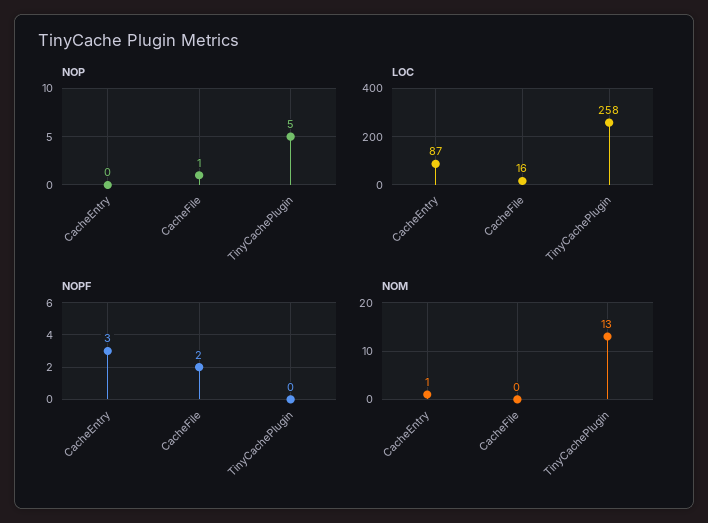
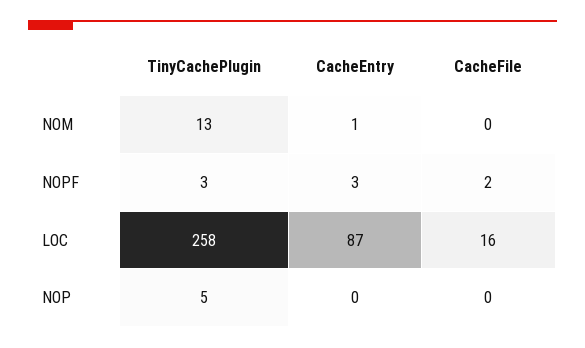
NOP, CacheFile: 1 -> 0
NOPF, TinyCachePlugin: 0 -> 3

